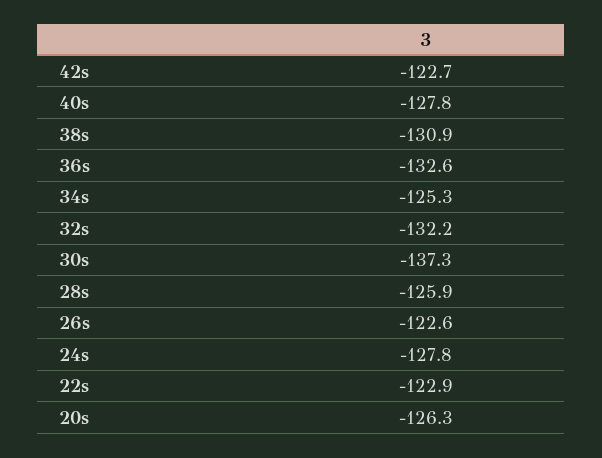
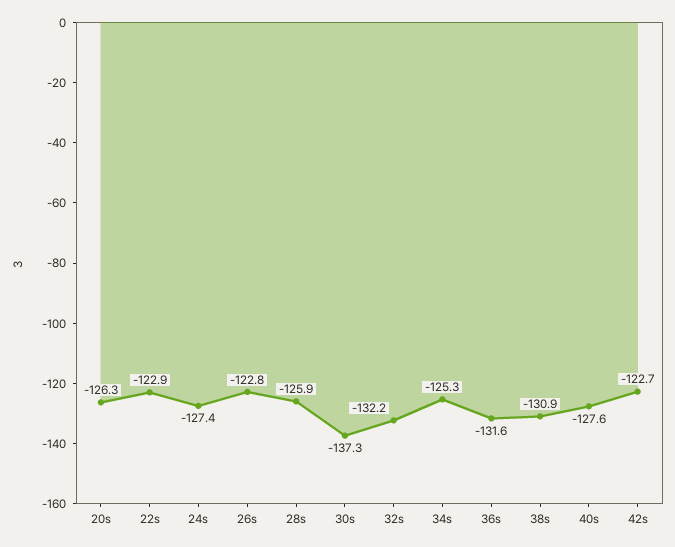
40s: -127.8 -> -127.6
36s: -132.6 -> -131.6
26s: -122.6 -> -122.8
24s: -127.8 -> -127.4

